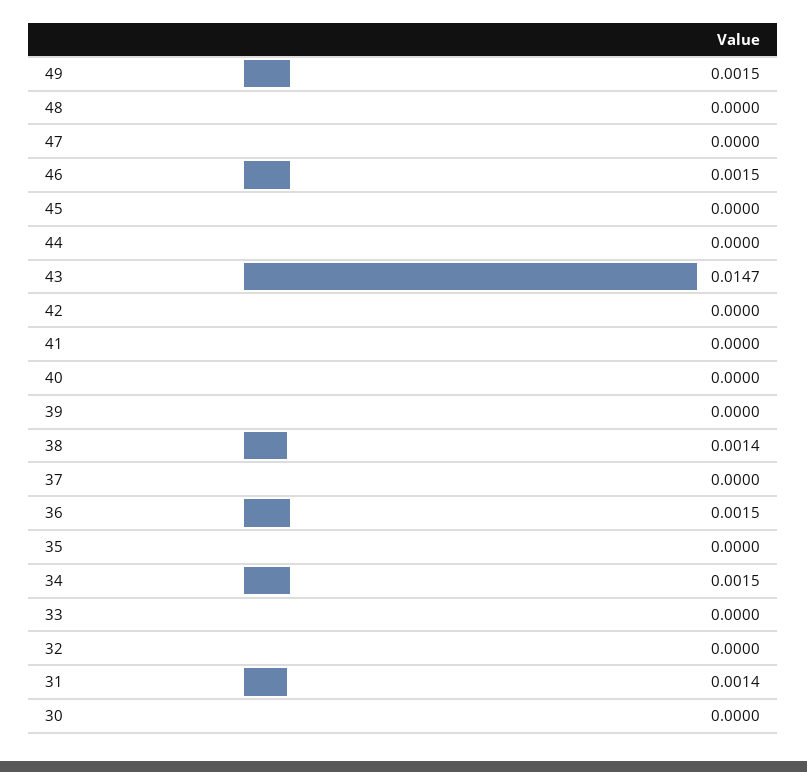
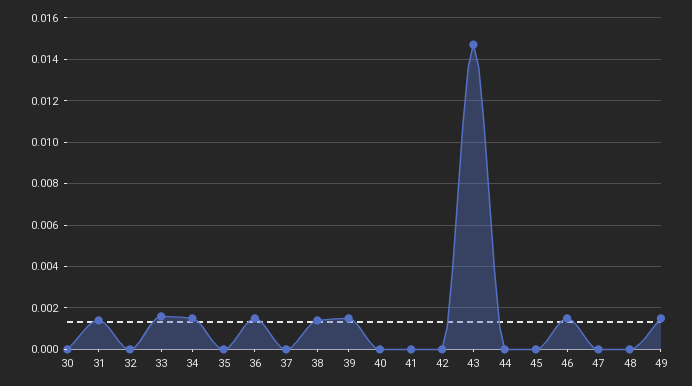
39: 0 -> 0.0015
33: 0 -> 0.0015

